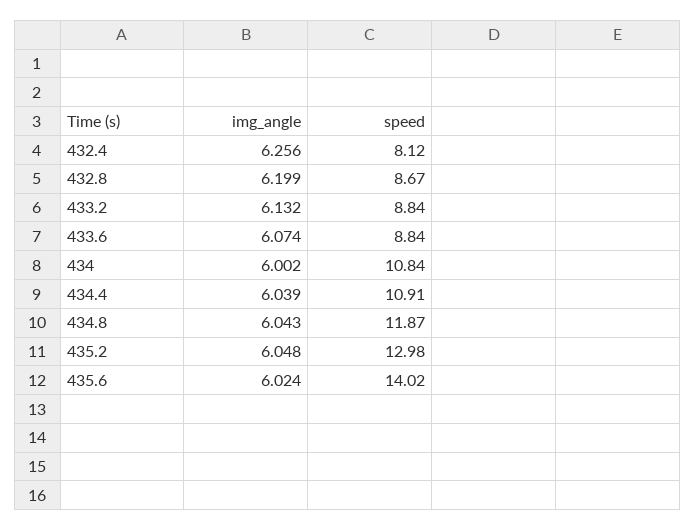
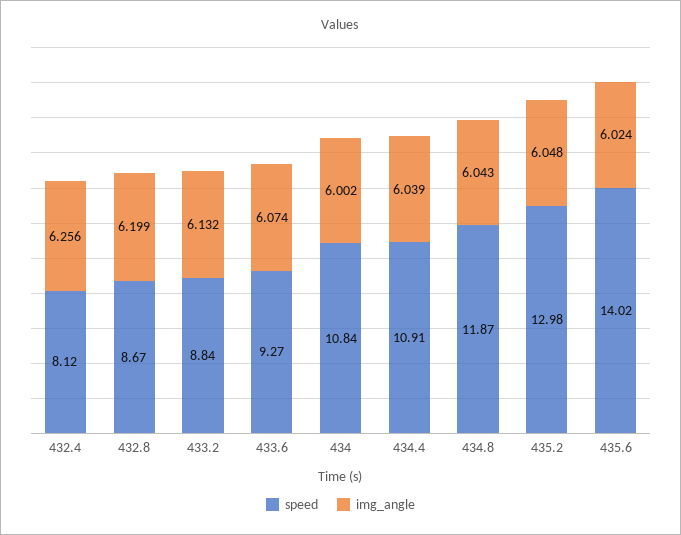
speed, 433.6: 8.84 -> 9.27

